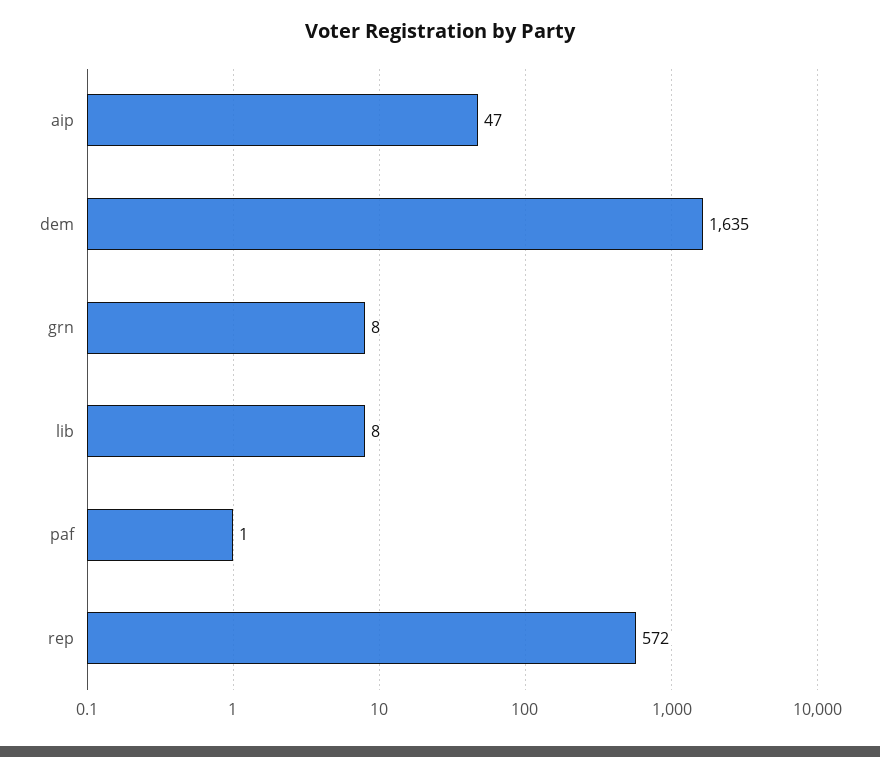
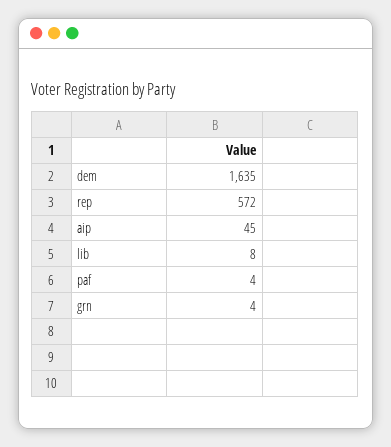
aip: 47 -> 45
grn: 8 -> 4
paf: 1 -> 4

